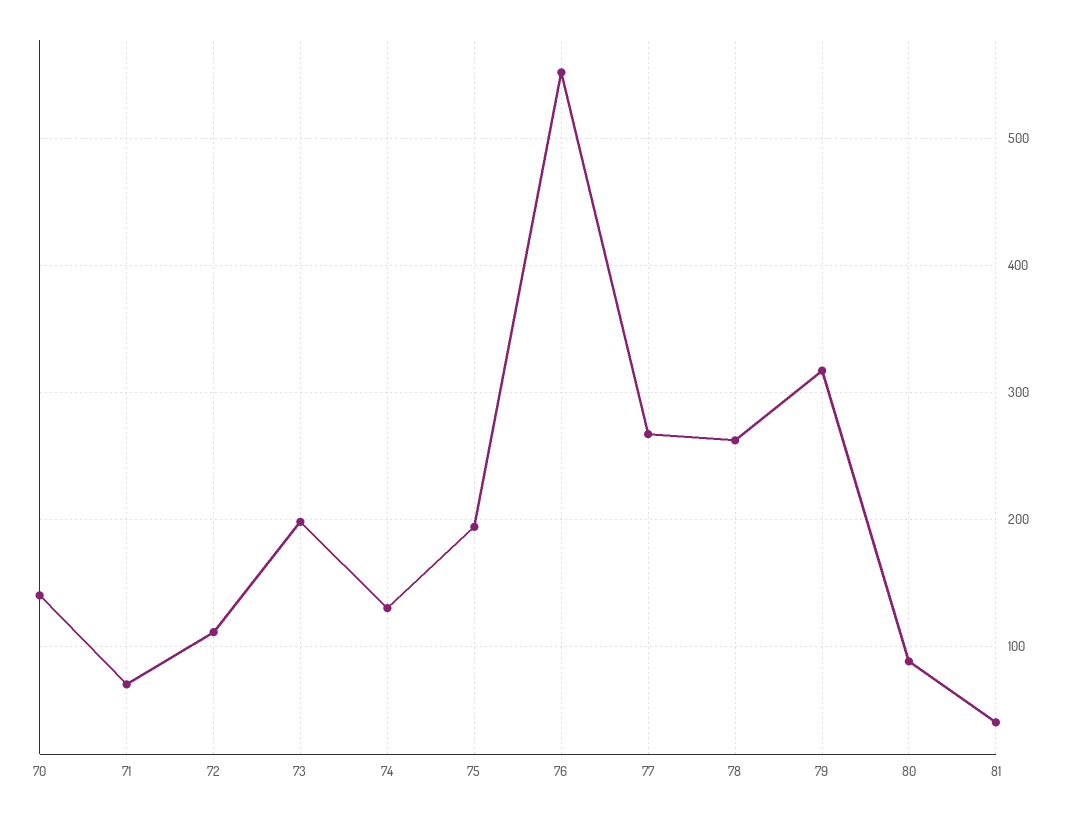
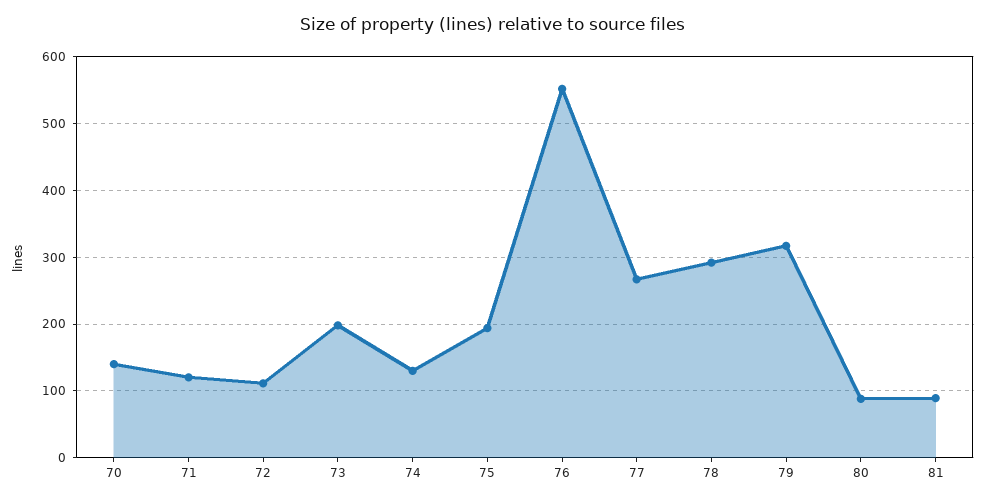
71: 70 -> 120
78: 260 -> 290
81: 40 -> 90

